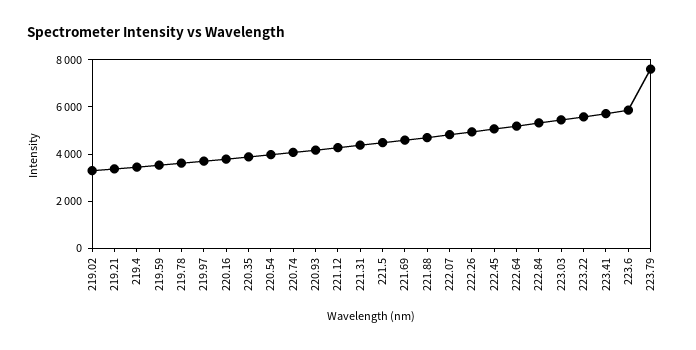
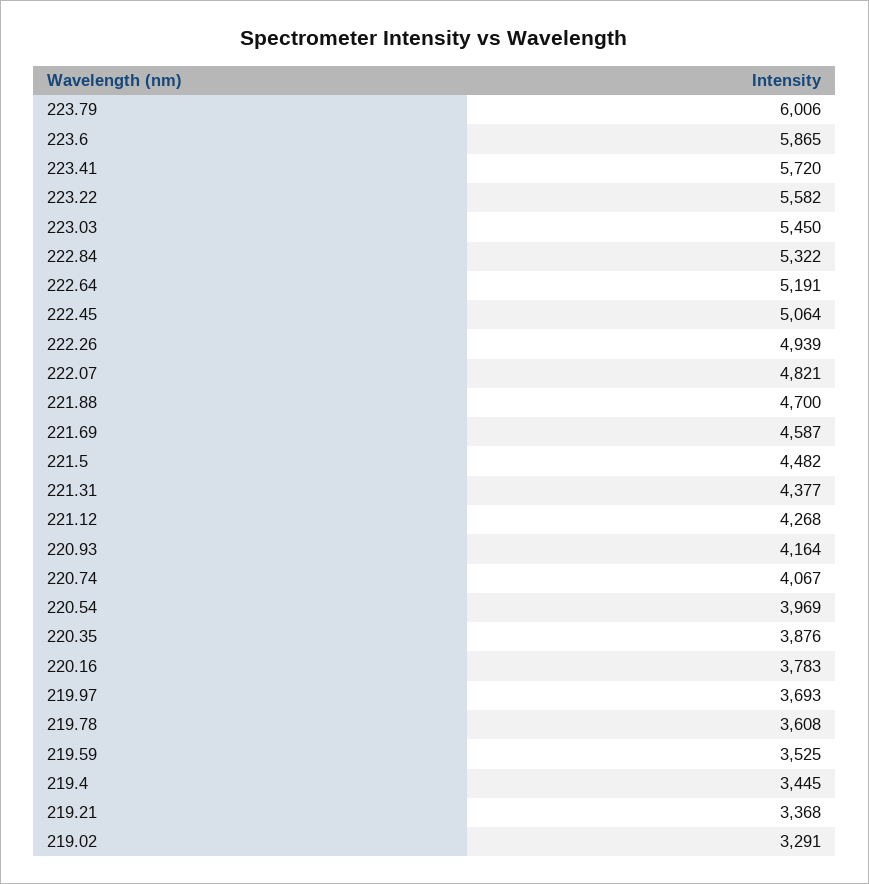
223.79: 7500 -> 6006

